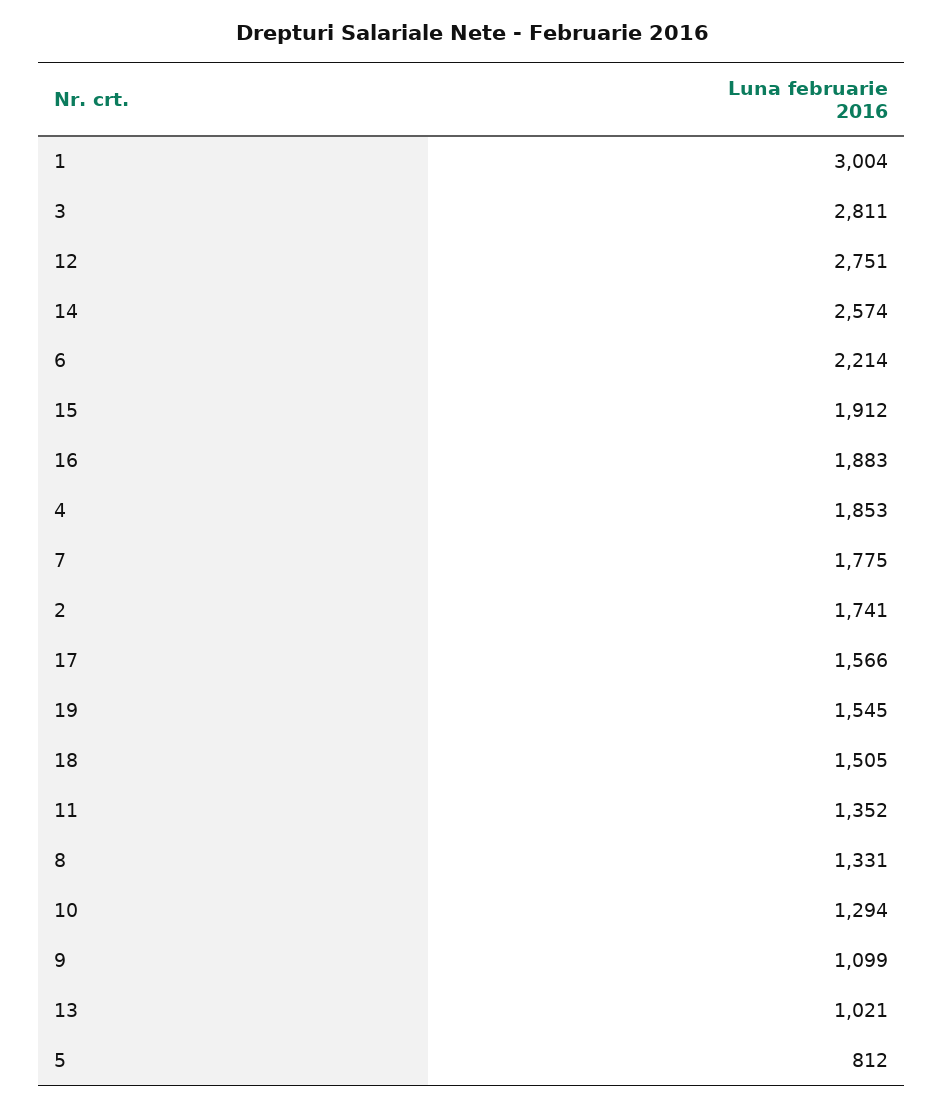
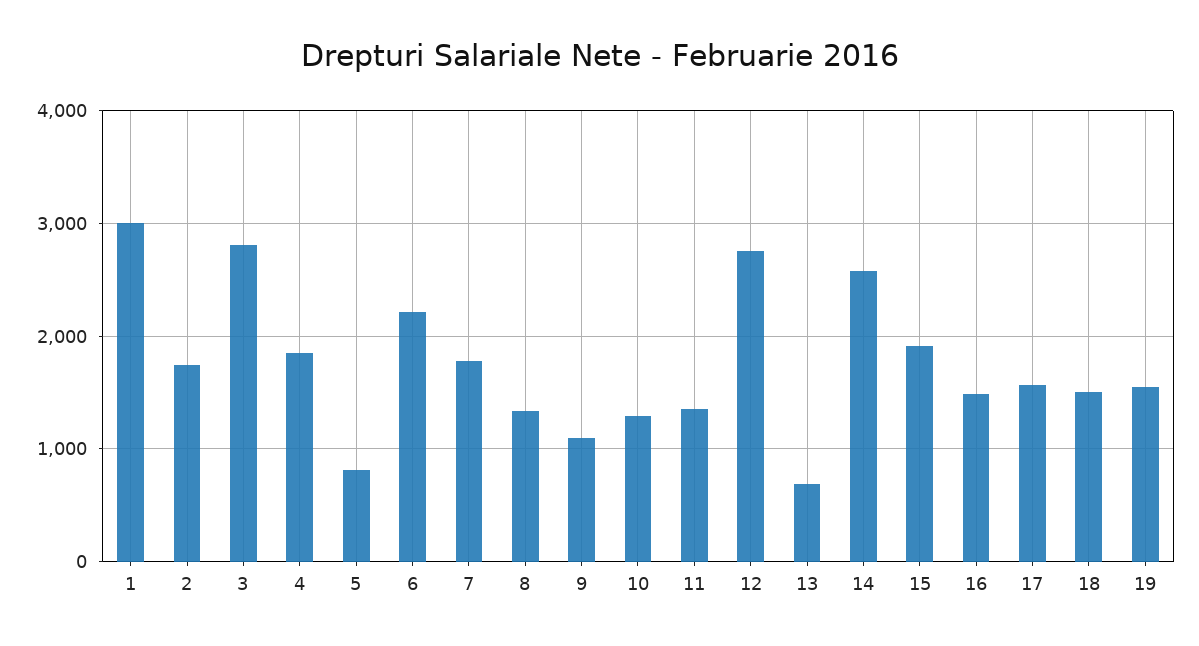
16: 1883 -> 1500
13: 1021 -> 700

